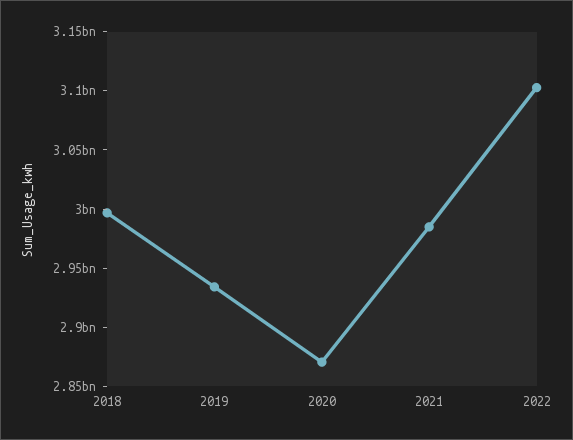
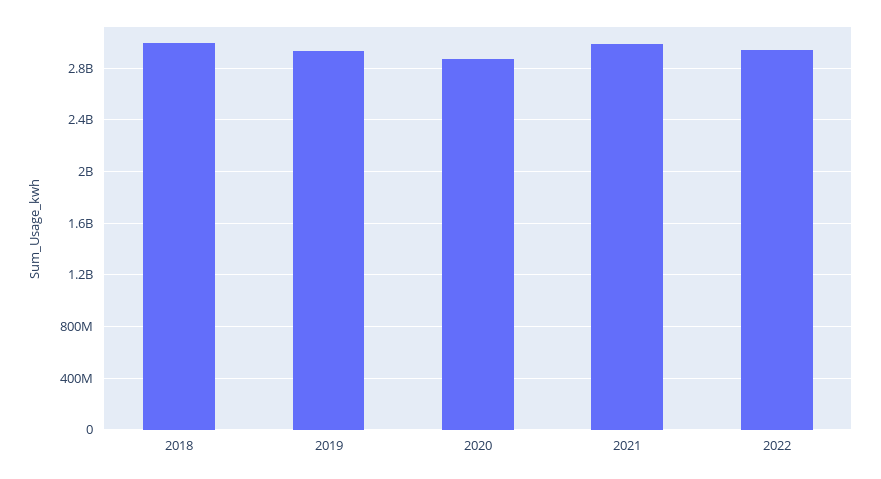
2022: 3100000000 -> 2950000000

